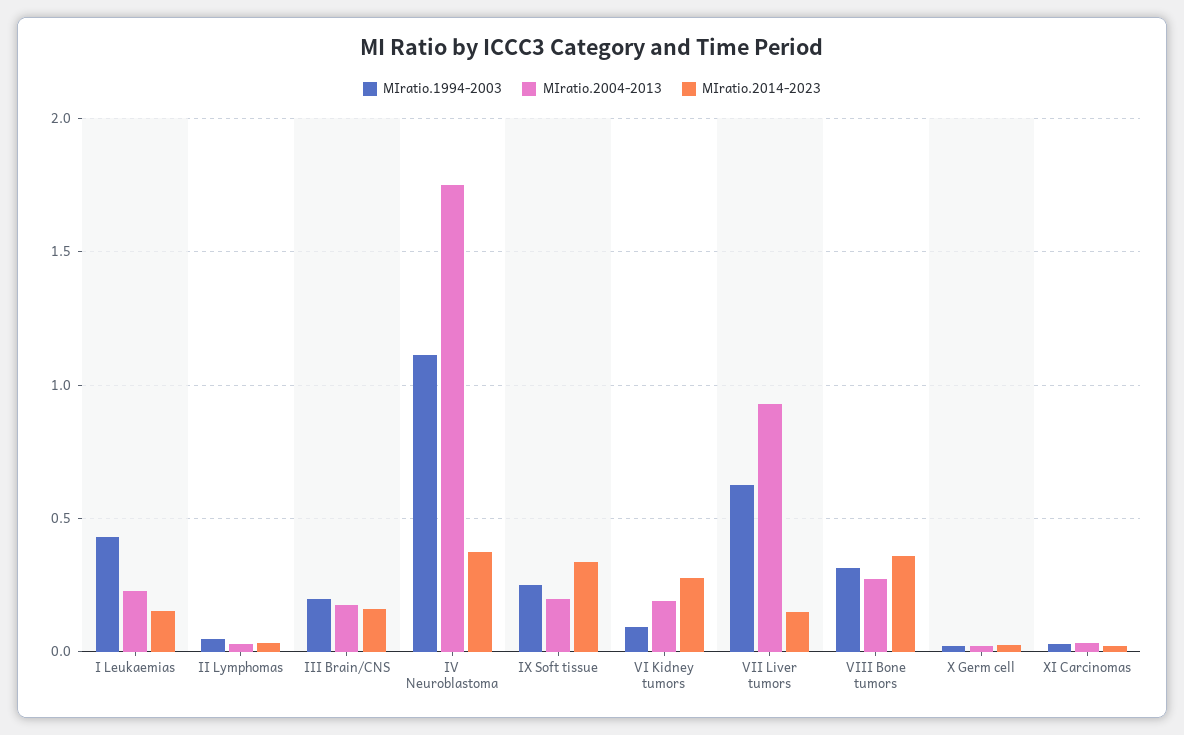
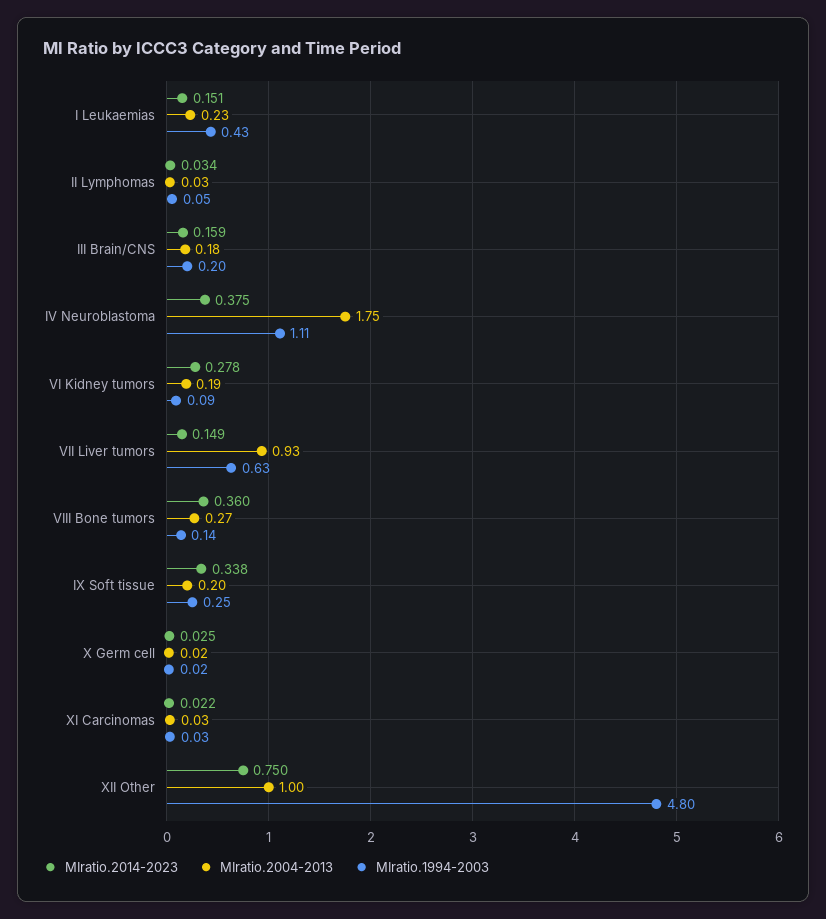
MIratio.1994-2003, VIII Bone tumors: 0.3 -> 0.14
MIratio.2014-2023, XII Other: none -> 0.75
MIratio.2004-2013, XII Other: none -> 1
MIratio.1994-2003, XII Other: none -> 4.8

